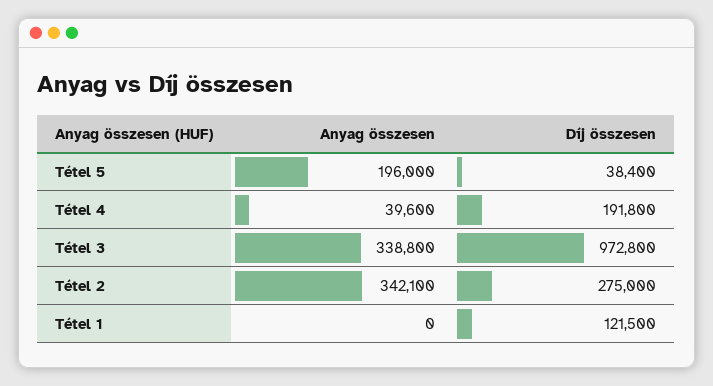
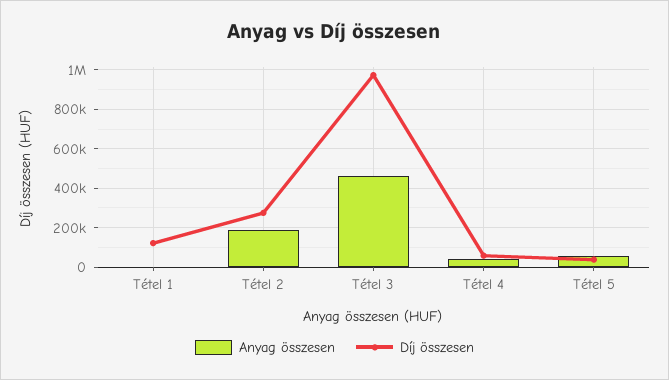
Anyag összesen, Tétel 5: 196000 -> 50000
Díj összesen, Tétel 4: 191800 -> 50000
Anyag összesen, Tétel 3: 338800 -> 450000
Anyag összesen, Tétel 2: 342100 -> 200000

